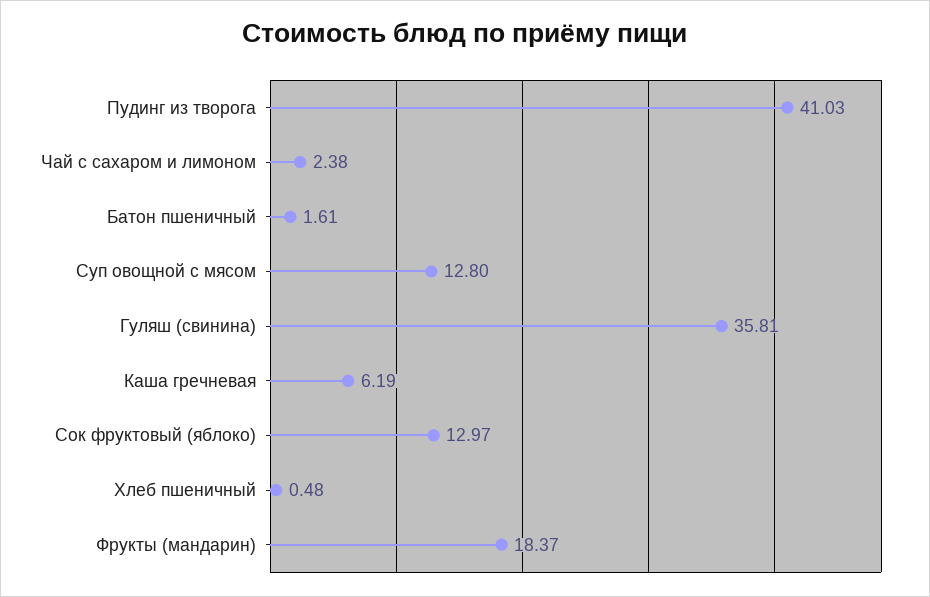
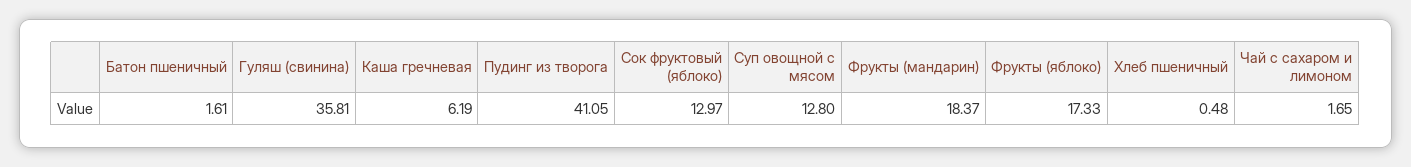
Пудинг из творога: 41.03 -> 41.05
Чай с сахаром и лимоном: 2.38 -> 1.65
Фрукты (яблоко): none -> 17.33

